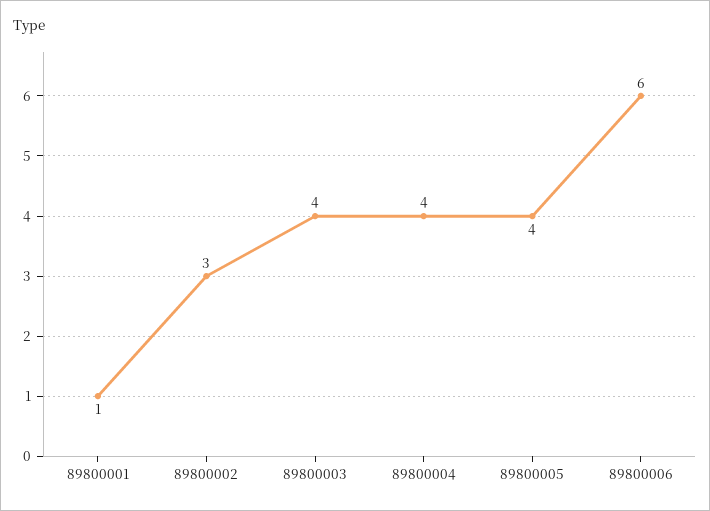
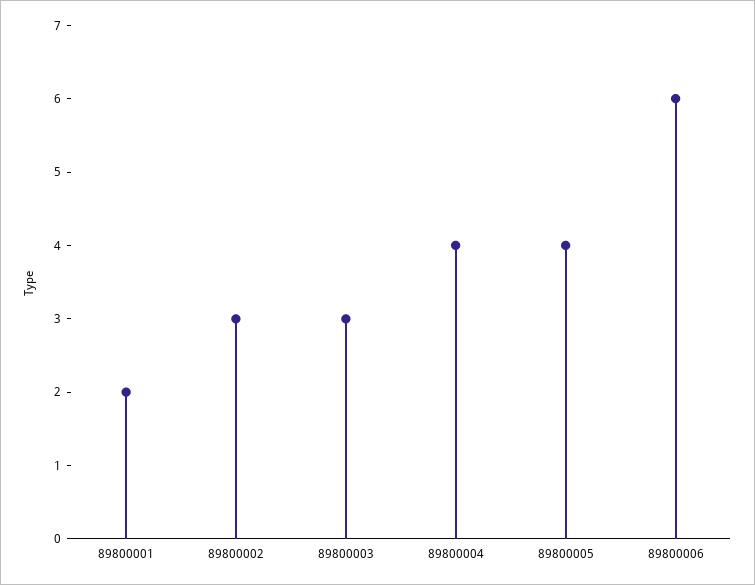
89800001: 1 -> 2
89800003: 4 -> 3

